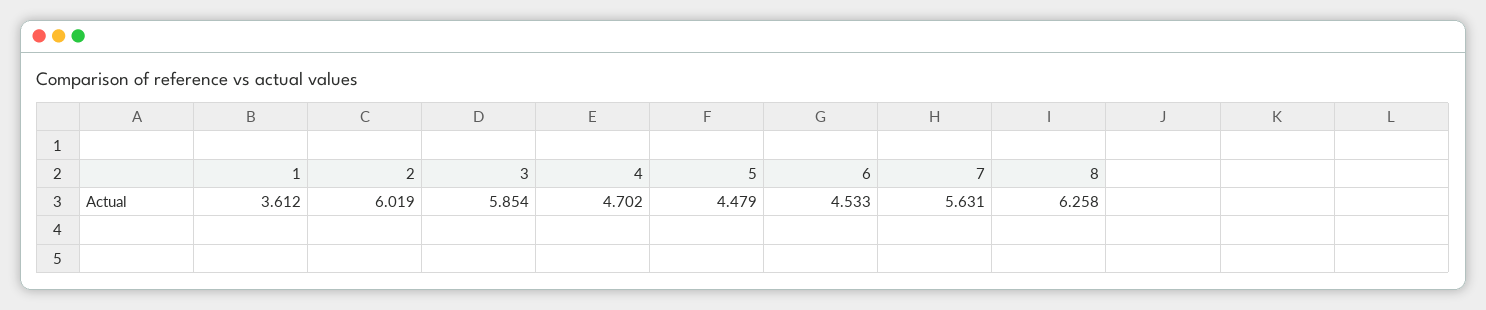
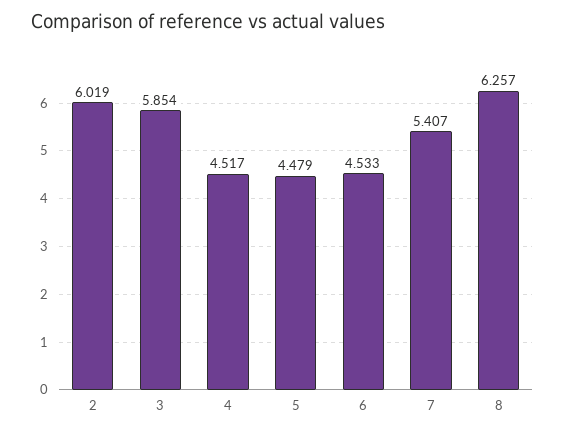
1: 3.612 -> none
4: 4.702 -> 4.517
7: 5.631 -> 5.407
8: 6.258 -> 6.257

